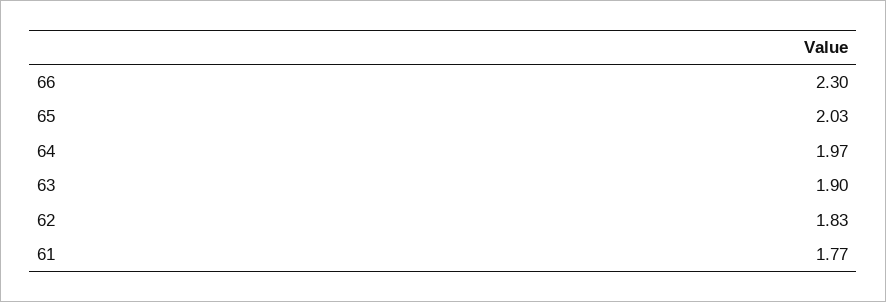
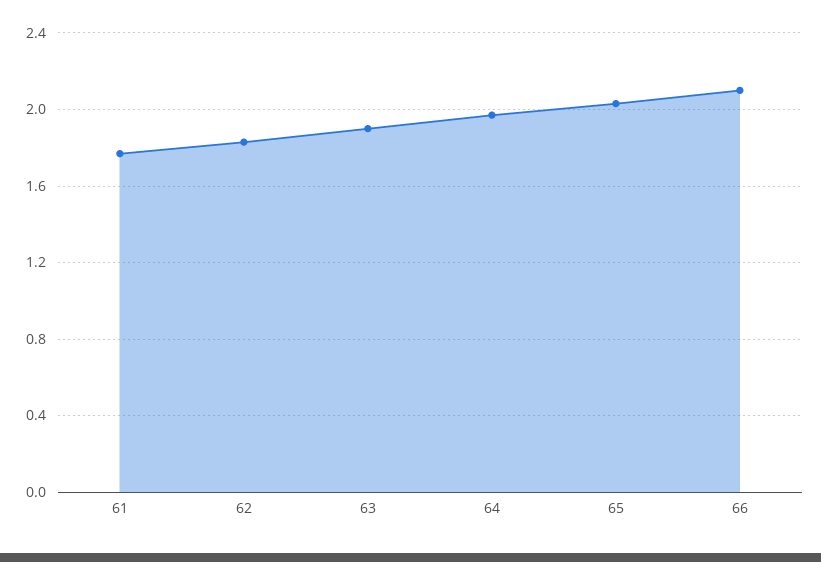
66: 2.3 -> 2.1

